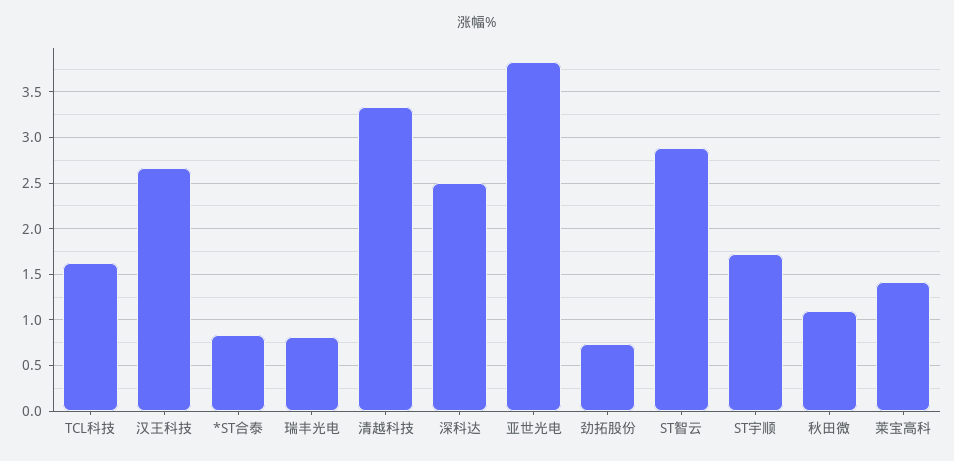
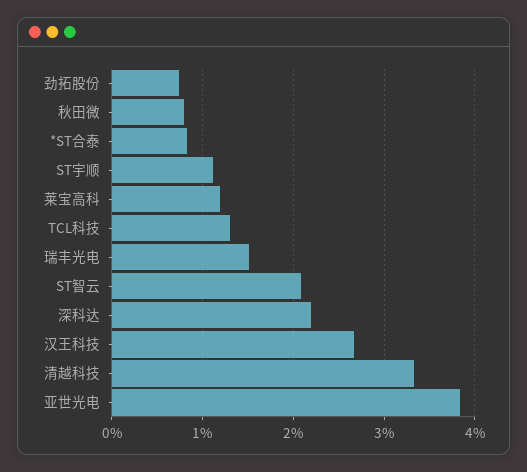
TCL科技: 1.6 -> 1.3
瑞丰光电: 0.8 -> 1.5
深科达: 2.5 -> 2.2
ST智云: 2.9 -> 2.1
ST宇顺: 1.7 -> 1.1
秋田微: 1.1 -> 0.8
莱宝高科: 1.4 -> 1.2

